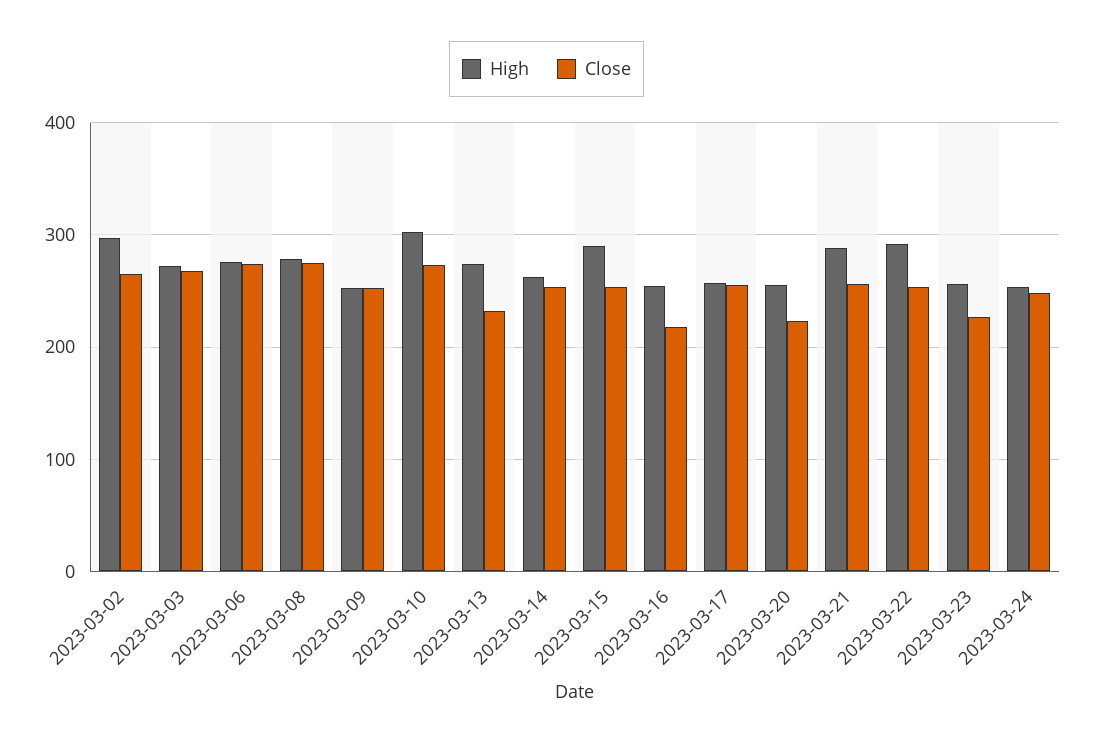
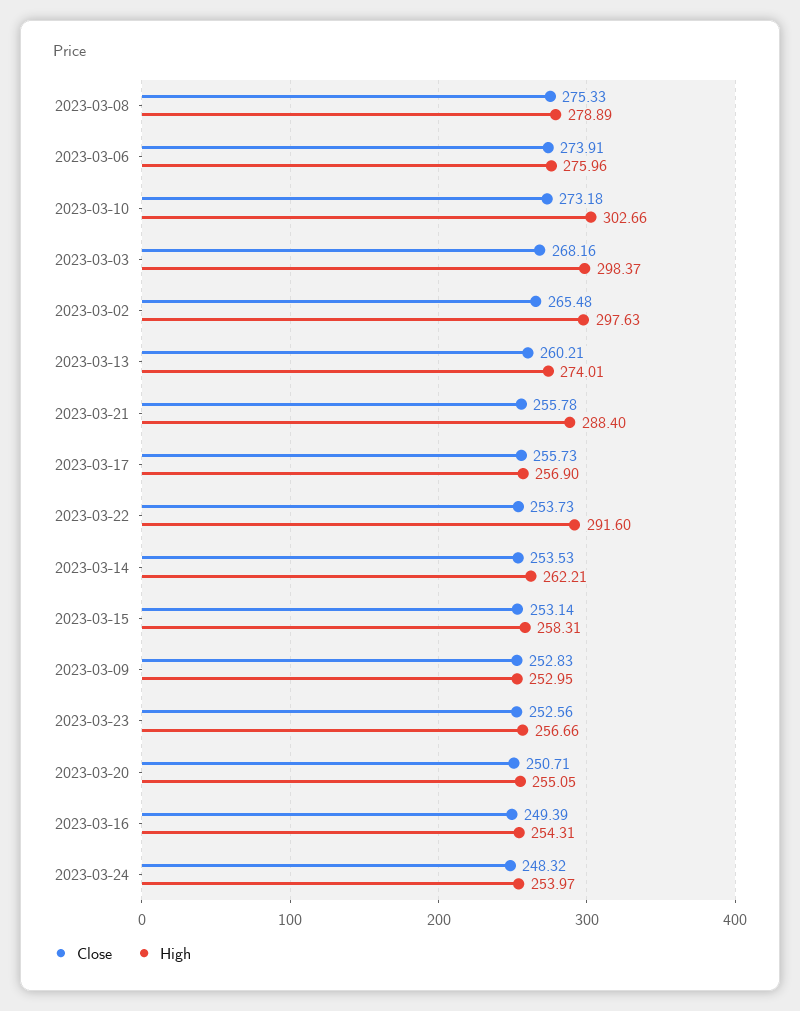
High, 2023-03-03: 270 -> 298.37
Close, 2023-03-13: 230 -> 260.21
High, 2023-03-15: 290 -> 258.31
Close, 2023-03-16: 220 -> 249.39
Close, 2023-03-20: 220 -> 250.71
Close, 2023-03-23: 230 -> 252.56

